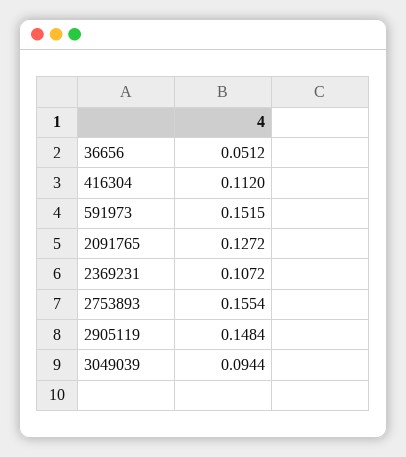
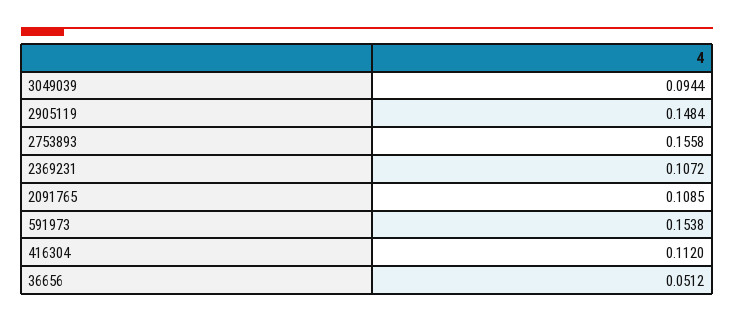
591973: 0.1515 -> 0.1538
2091765: 0.1272 -> 0.1085
2753893: 0.1554 -> 0.1558

